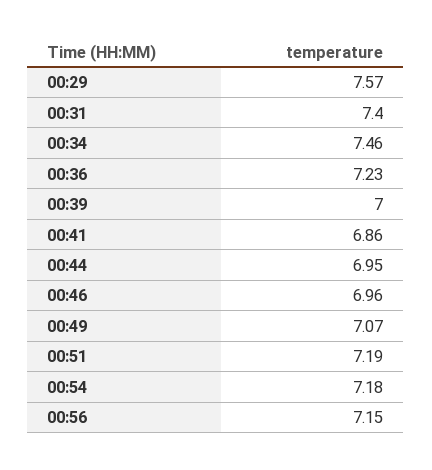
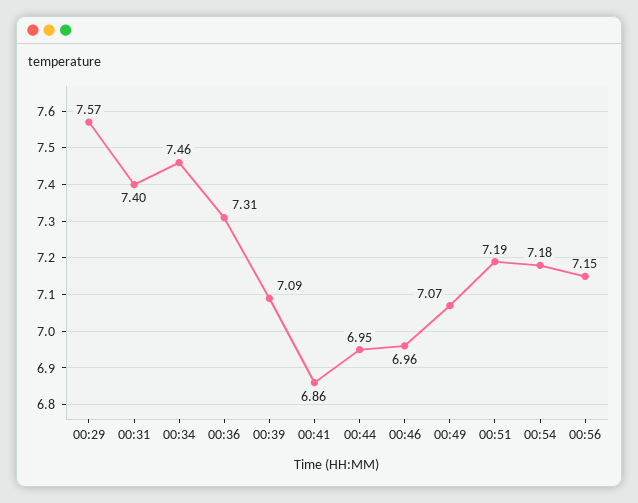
00:36: 7.23 -> 7.31
00:39: 7 -> 7.09

